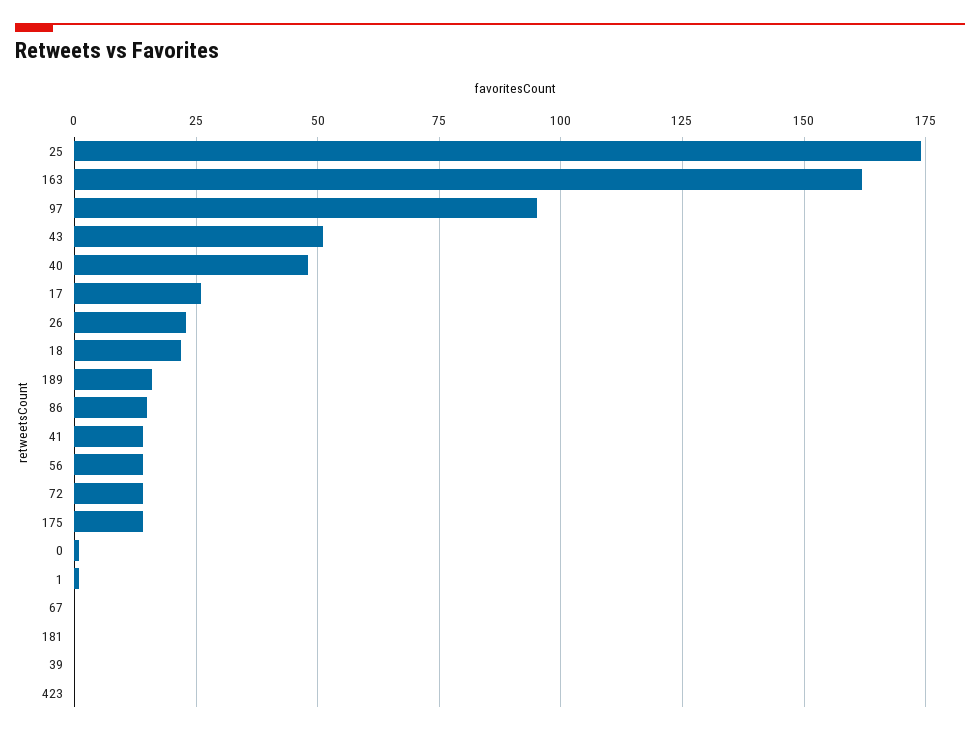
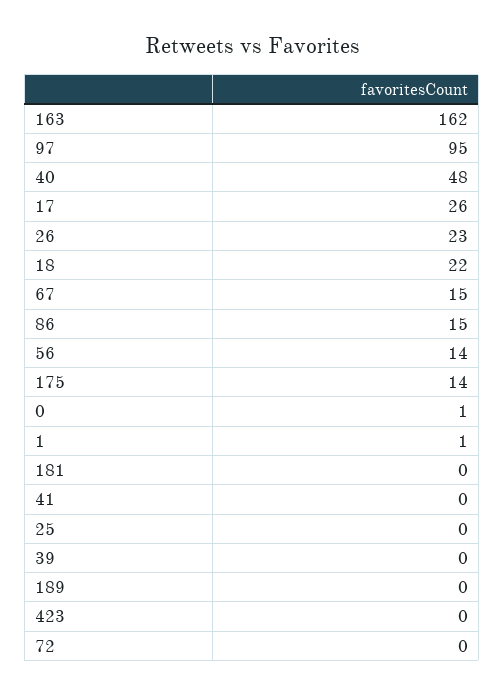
25: 175 -> 0
43: 50 -> none
189: 15 -> 0
41: 15 -> 0
72: 15 -> 0
67: 0 -> 15

